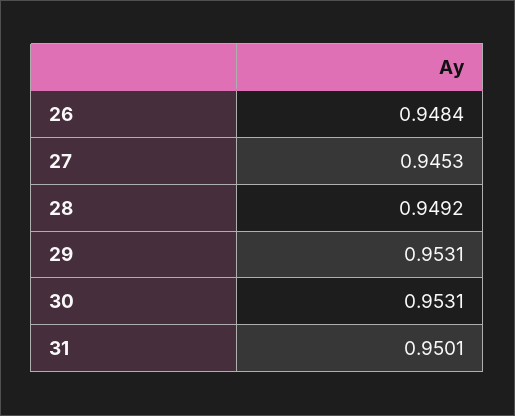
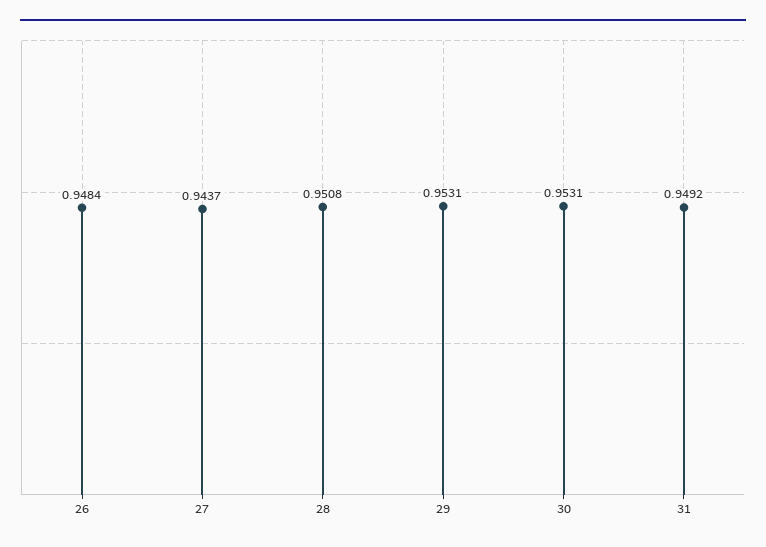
27: 0.9453 -> 0.9437
28: 0.9492 -> 0.9508
31: 0.9501 -> 0.9492

